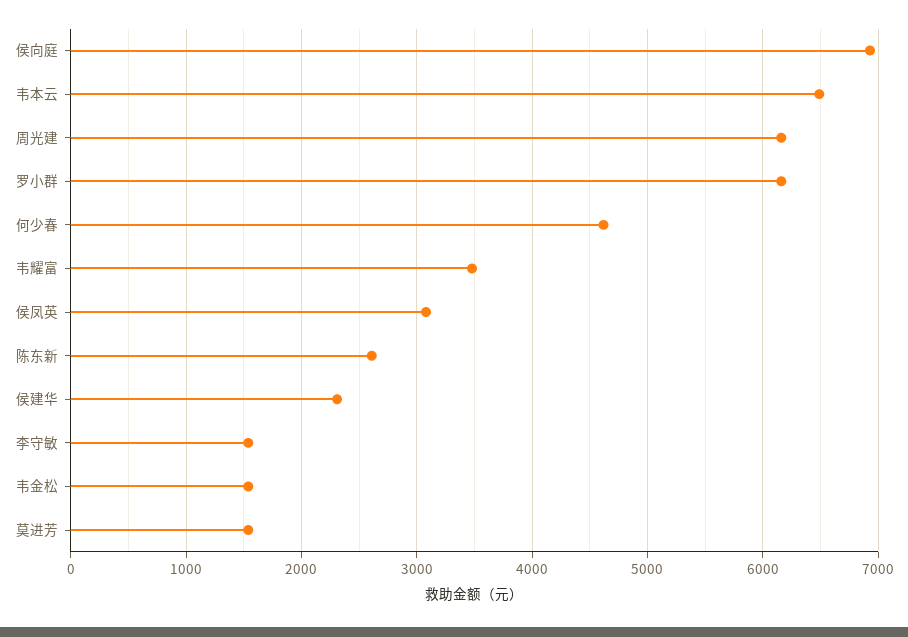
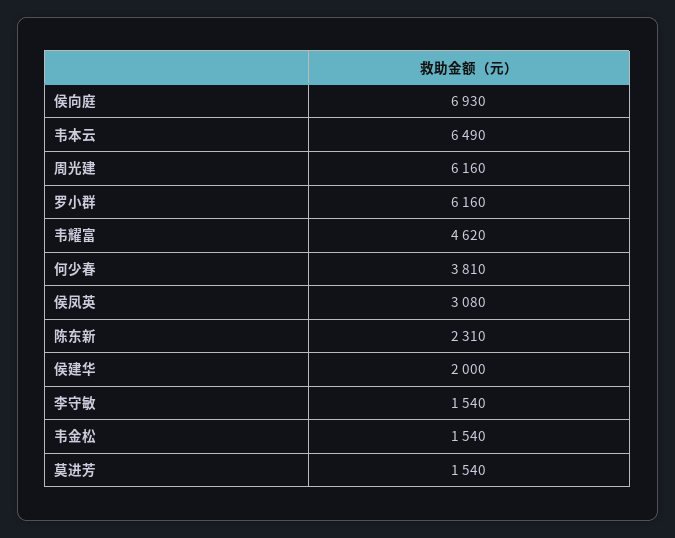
何少春: 4600 -> 3810
韦耀富: 3500 -> 4620
陈东新: 2600 -> 2310
侯建华: 2300 -> 2000

